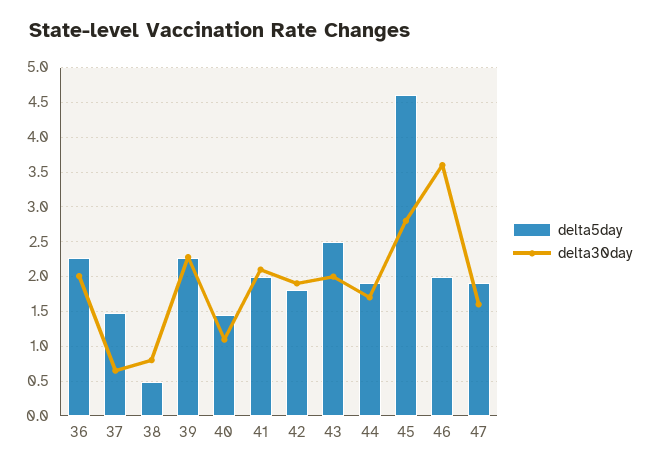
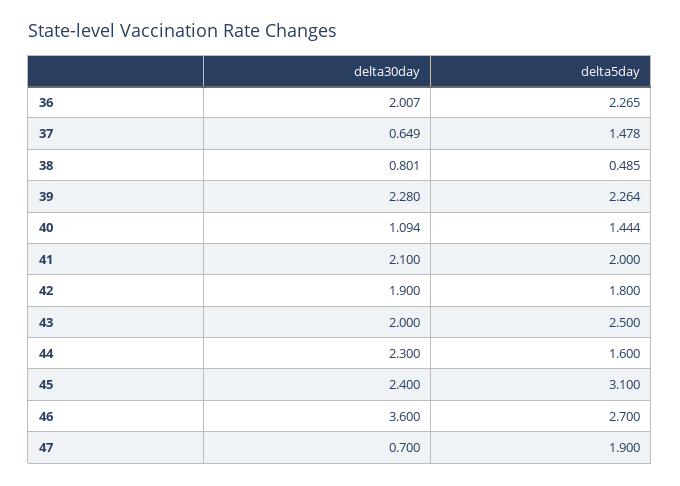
delta5day, 44: 1.9 -> 1.6
delta30day, 44: 1.7 -> 2.3
delta5day, 45: 4.6 -> 3.1
delta30day, 45: 2.8 -> 2.4
delta5day, 46: 2 -> 2.7
delta30day, 47: 1.6 -> 0.7

